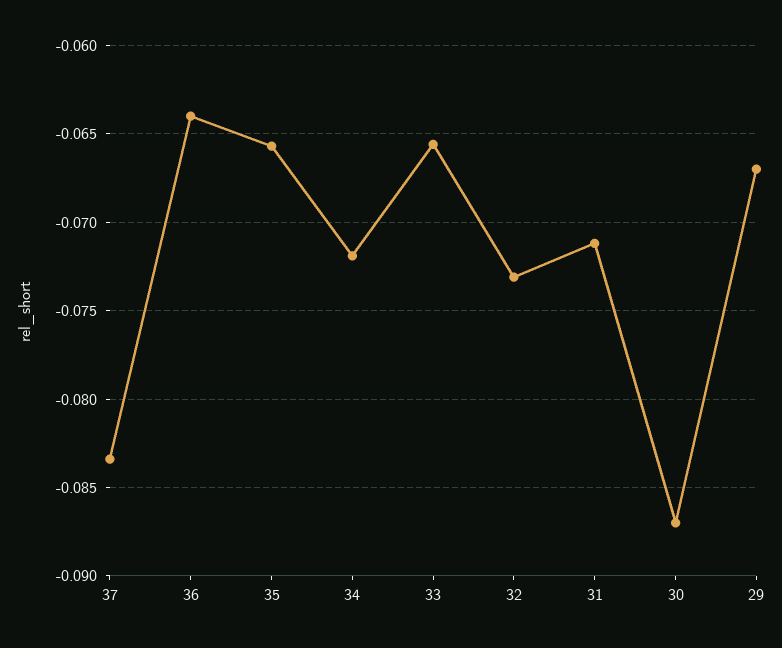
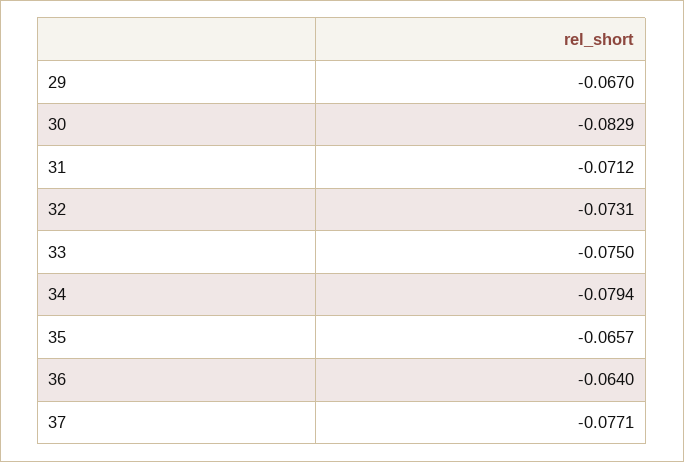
37: -0.0835 -> -0.0771
34: -0.072 -> -0.0794
33: -0.0655 -> -0.075
30: -0.087 -> -0.0829

